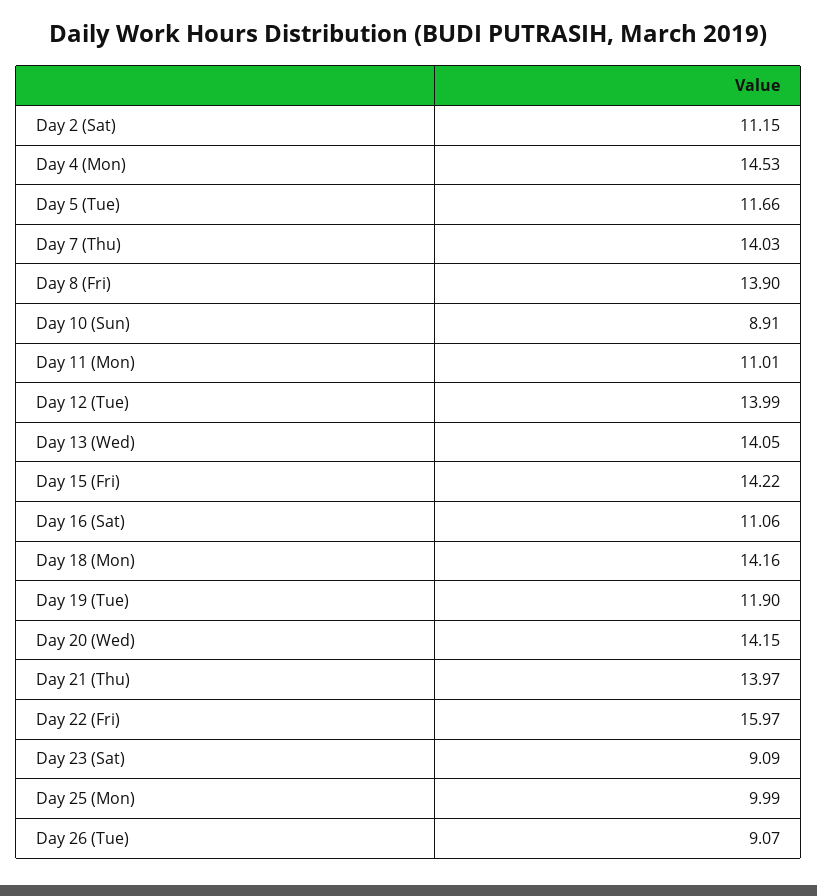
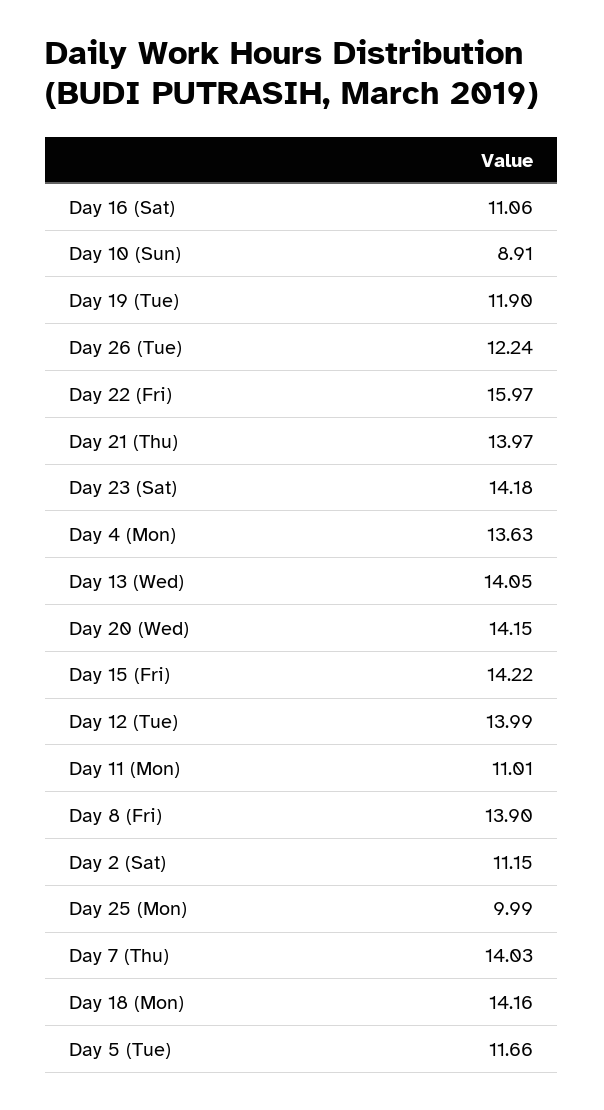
Day 4 (Mon): 14.53 -> 13.63
Day 23 (Sat): 9.09 -> 14.18
Day 26 (Tue): 9.07 -> 12.24

